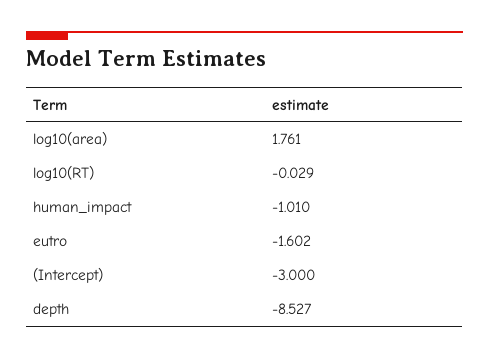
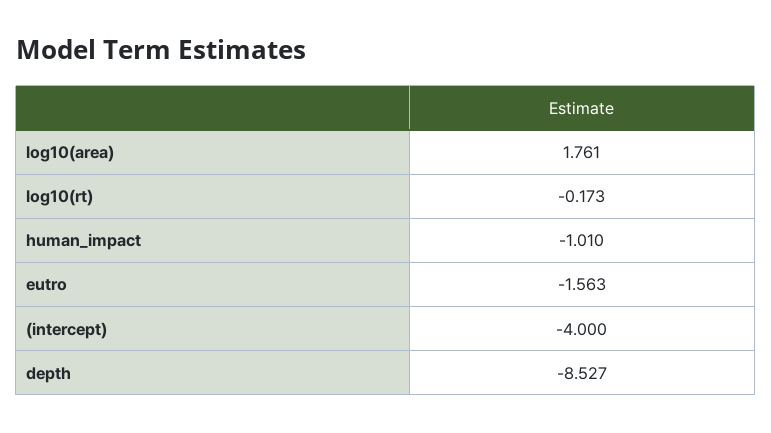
log10(RT): -0.029 -> -0.173
eutro: -1.602 -> -1.563
(Intercept): -3 -> -4

